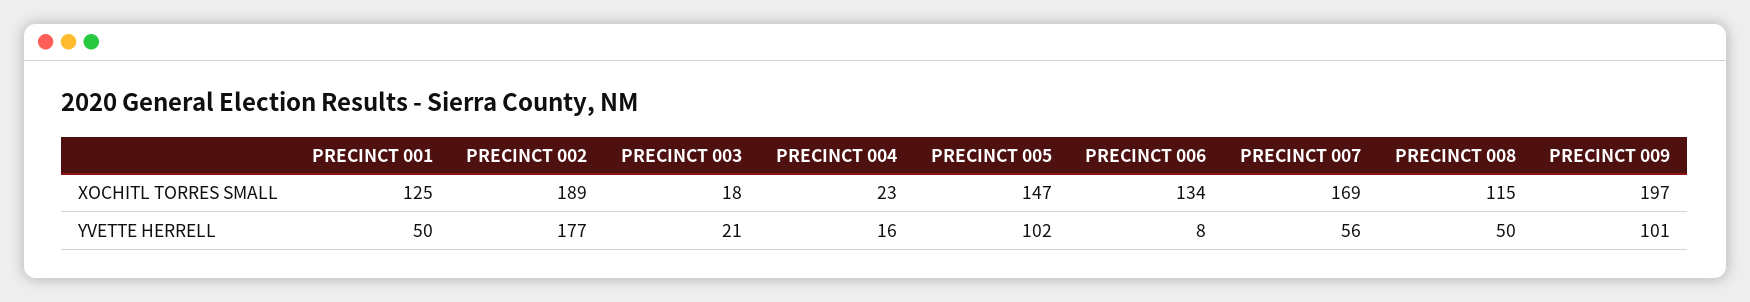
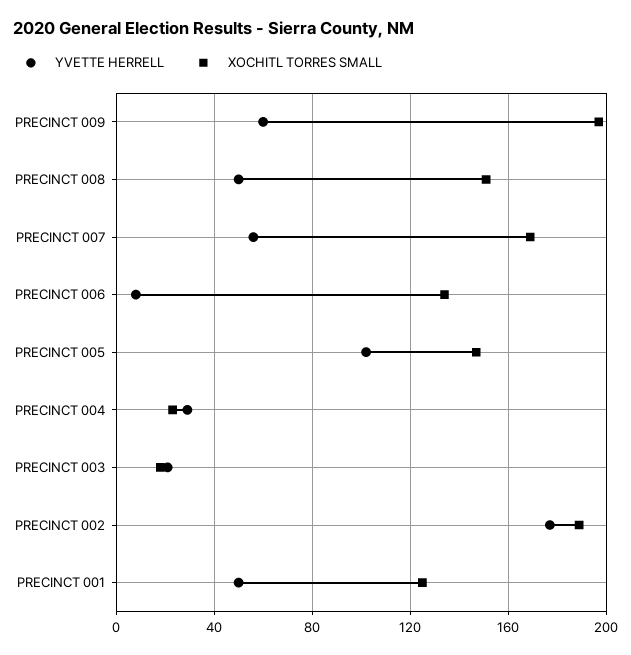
XOCHITL TORRES SMALL, PRECINCT 008: 115 -> 150
YVETTE HERRELL, PRECINCT 004: 16 -> 30
YVETTE HERRELL, PRECINCT 009: 101 -> 60

